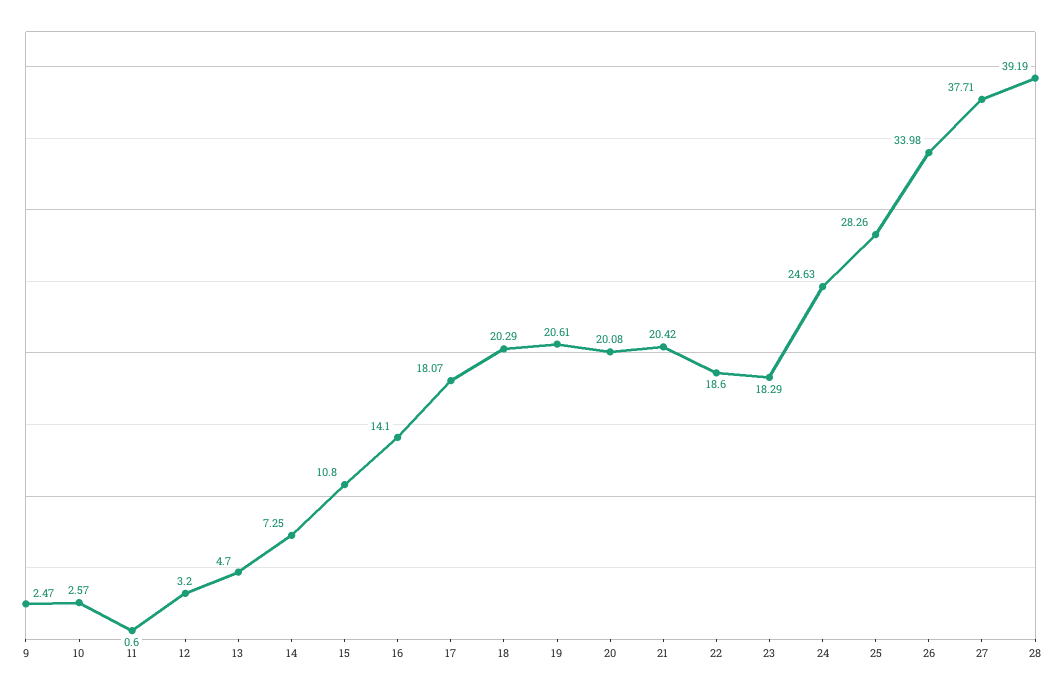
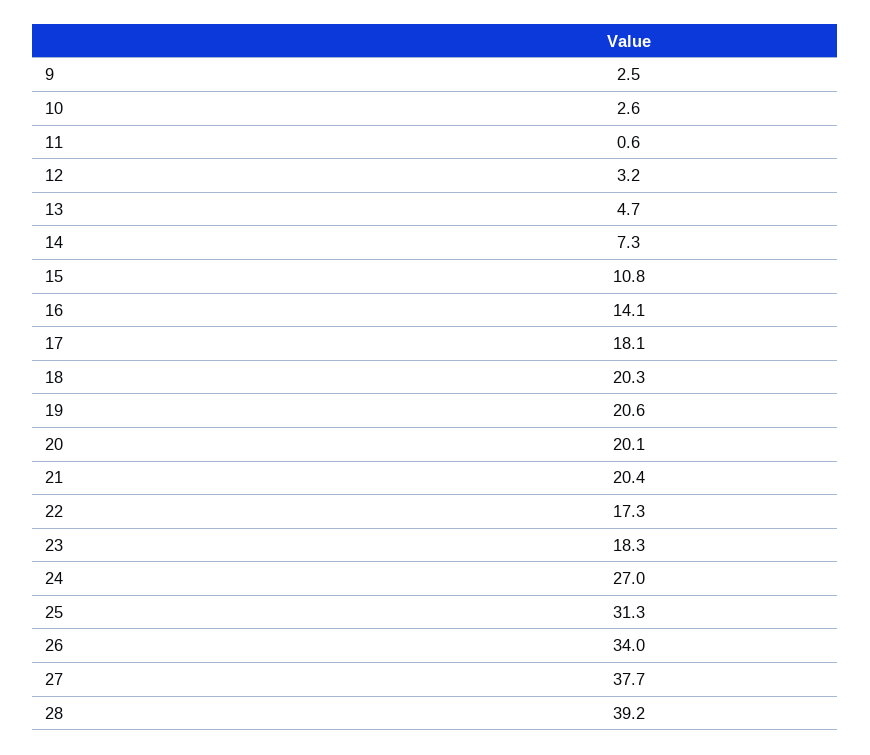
22: 18.6 -> 17.3
24: 24.63 -> 27
25: 28.26 -> 31.3

